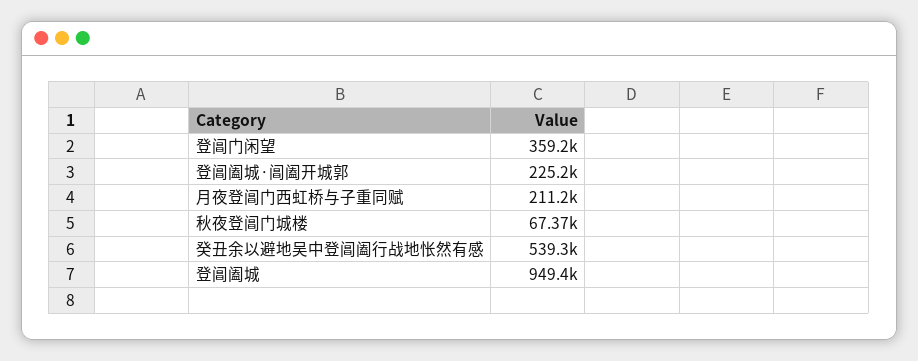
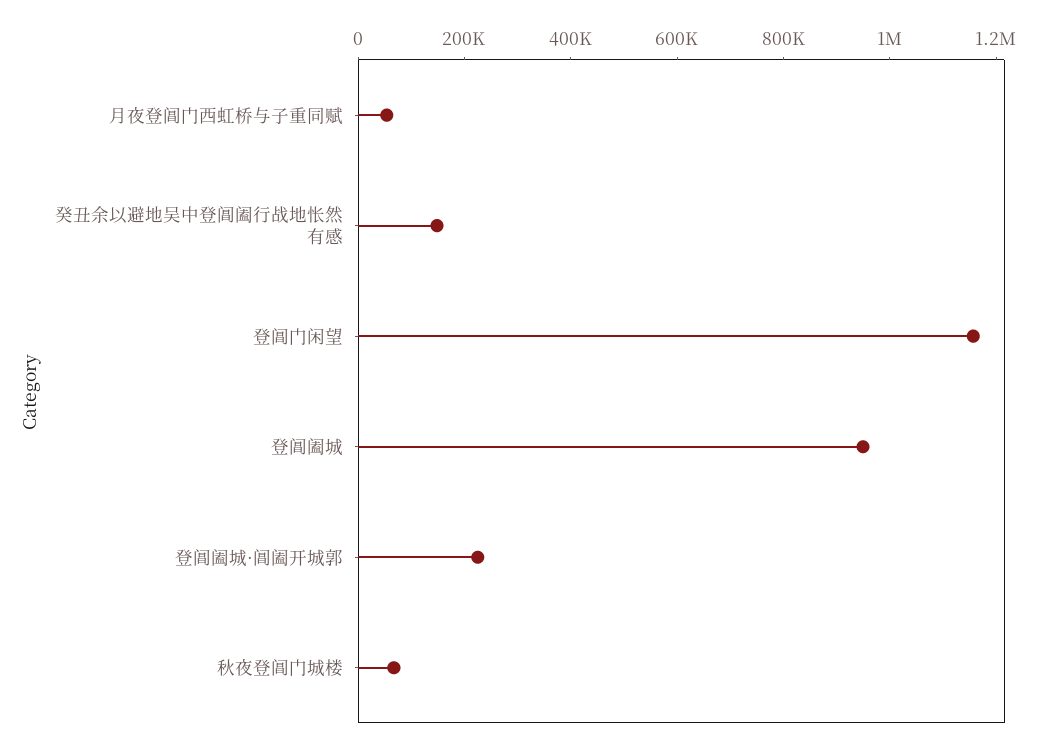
登阊门闲望: 359200 -> 1150000
月夜登阊门西虹桥与子重同赋: 211200 -> 50000
癸丑余以避地吴中登阊阖行战地怅然有感: 539300 -> 150000

